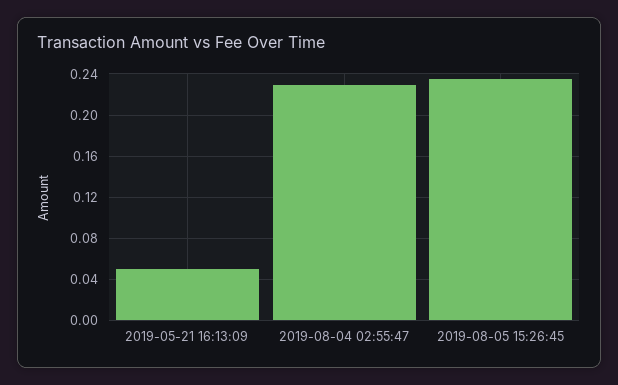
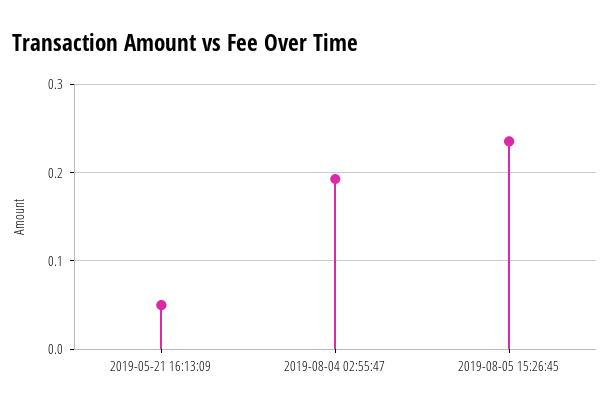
2019-08-04 02:55:47: 0.23 -> 0.19

